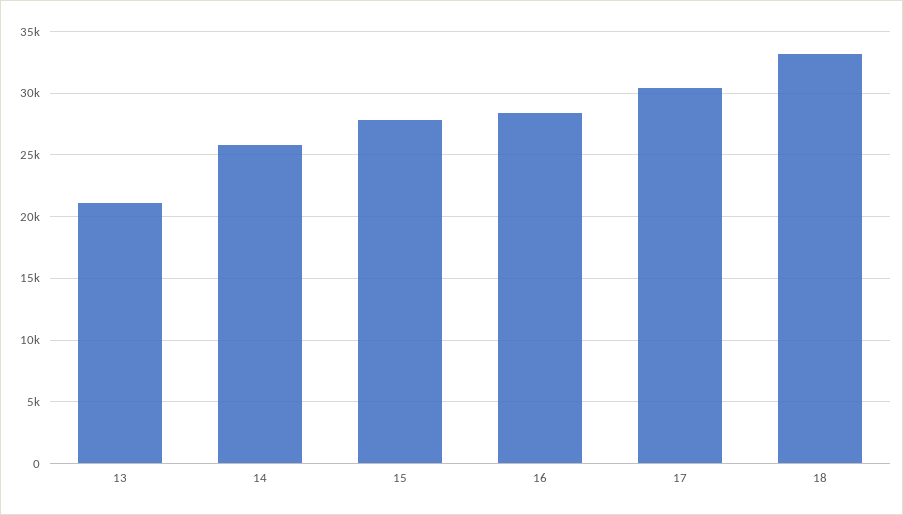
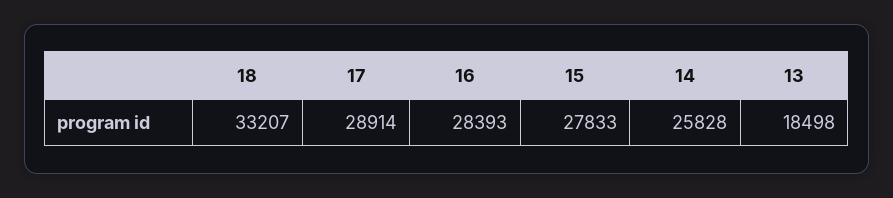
13: 21000 -> 18498
17: 30500 -> 28914

